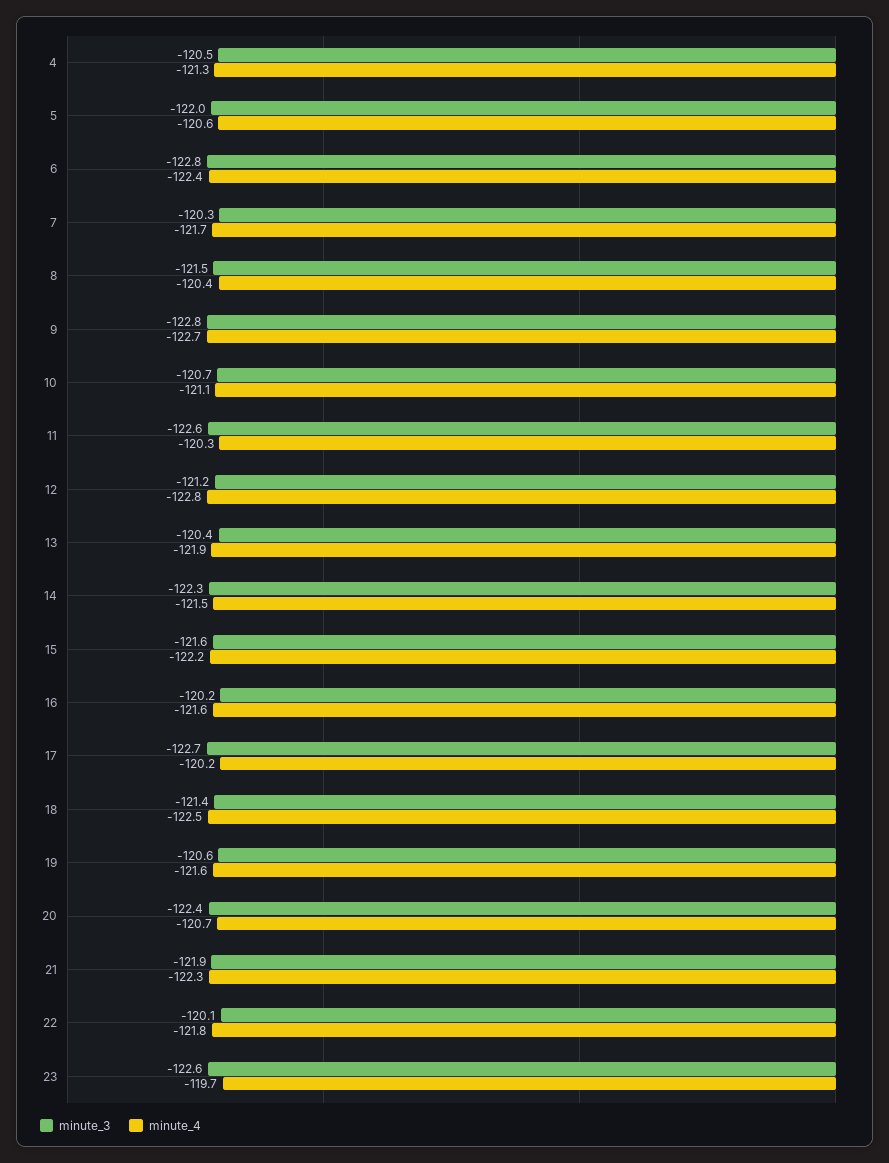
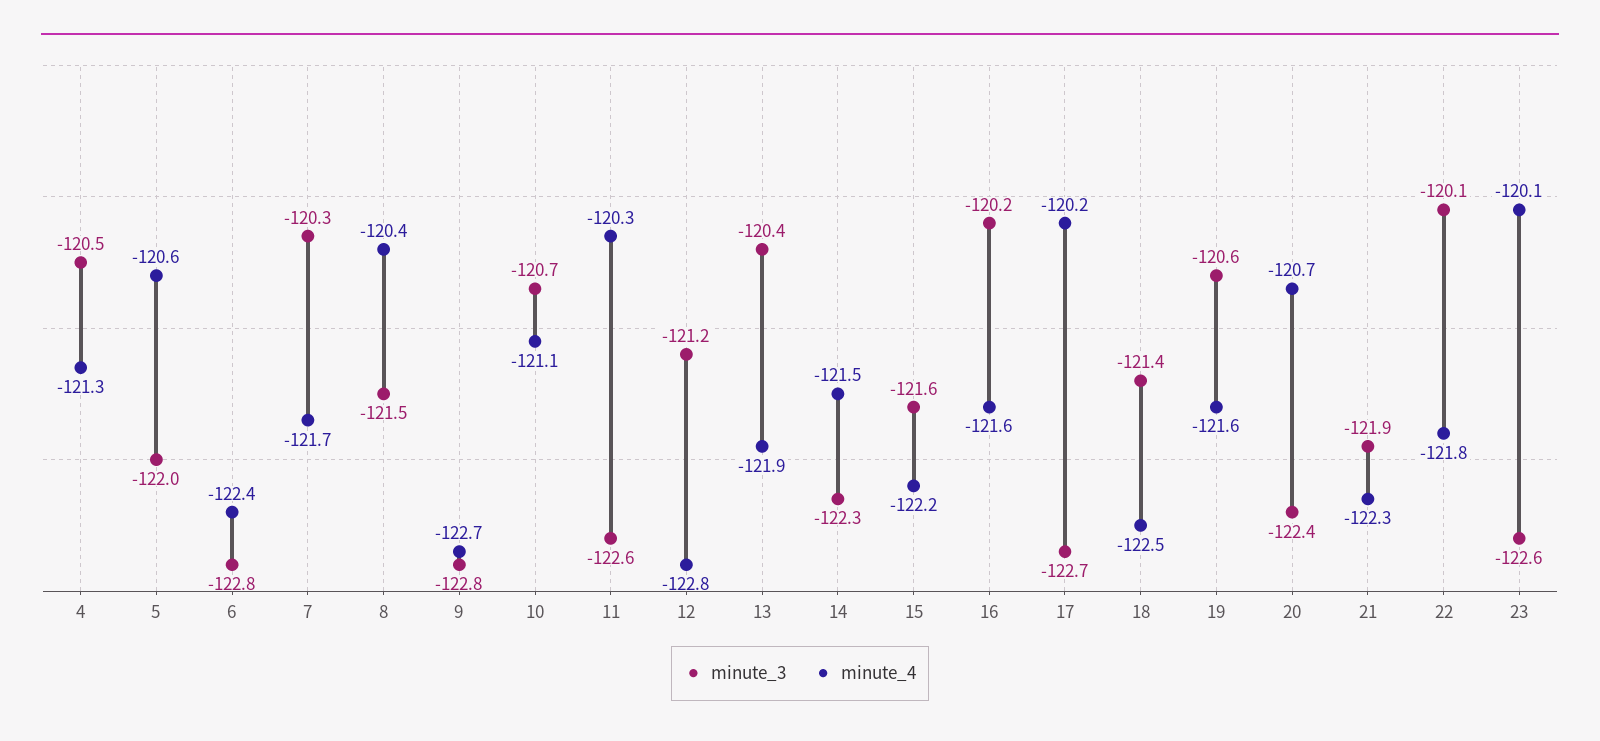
minute_4, 23: -119.7 -> -120.1

